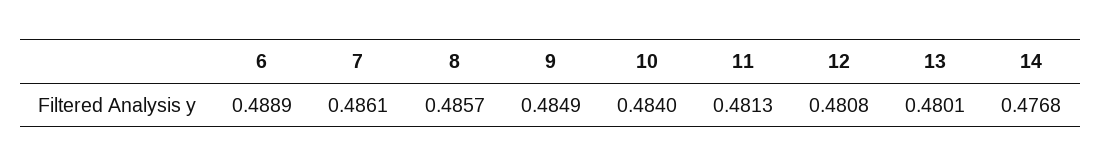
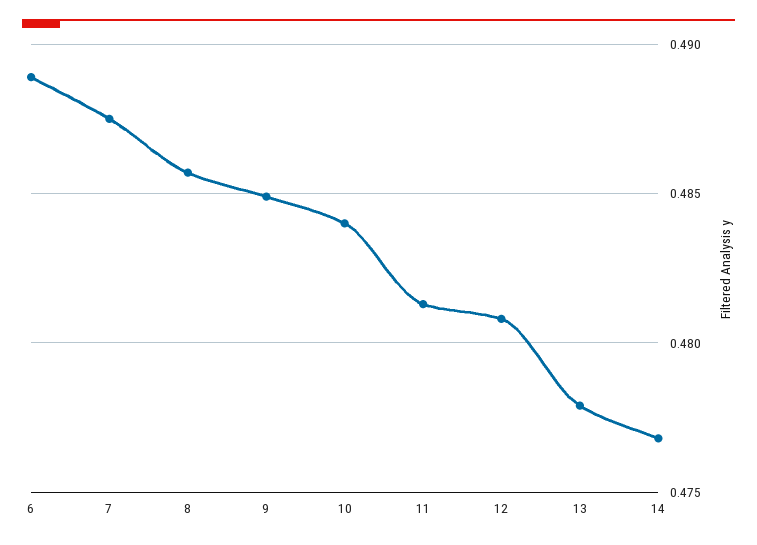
7: 0.4861 -> 0.4875
13: 0.4801 -> 0.478

